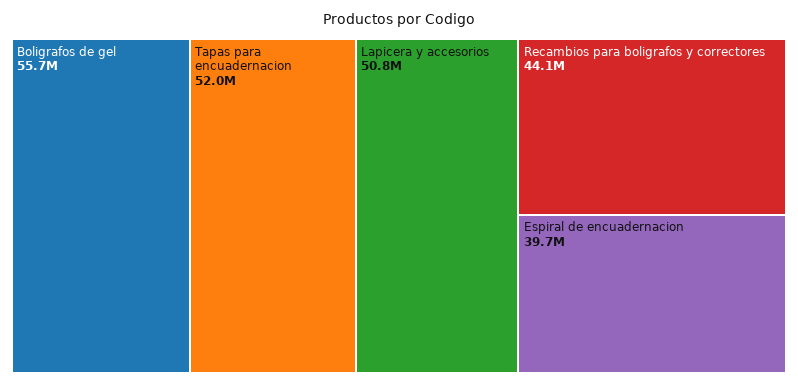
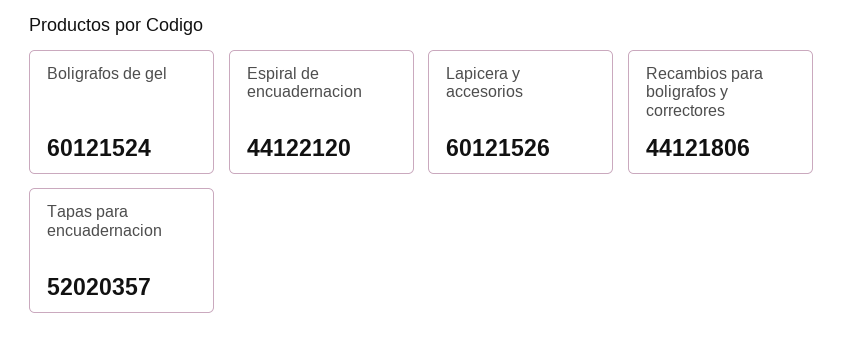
Boligrafos de gel: 55700000 -> 60121524
Lapicera y accesorios: 50800000 -> 60121526
Espiral de encuadernacion: 39700000 -> 44122120

